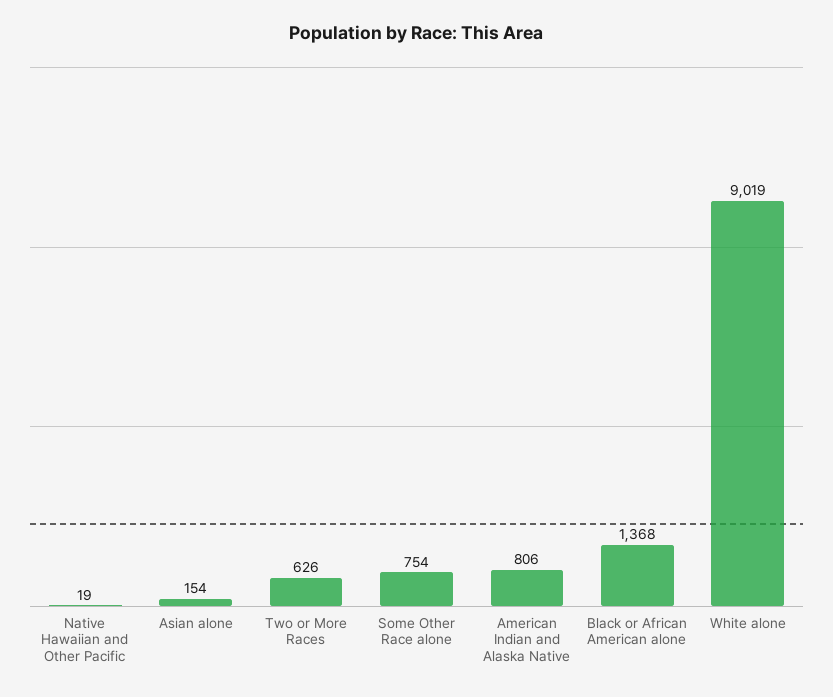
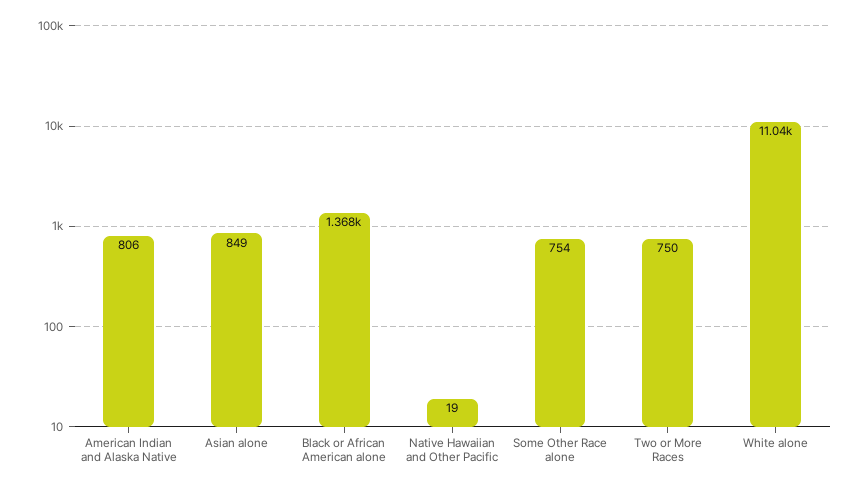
Asian alone: 154 -> 849
Two or More Races: 626 -> 750
White alone: 9019 -> 11040

